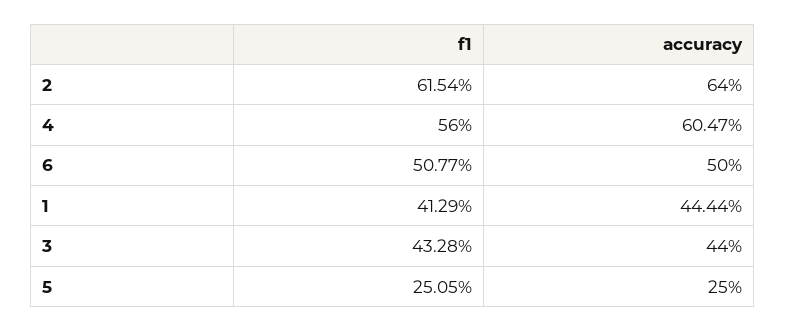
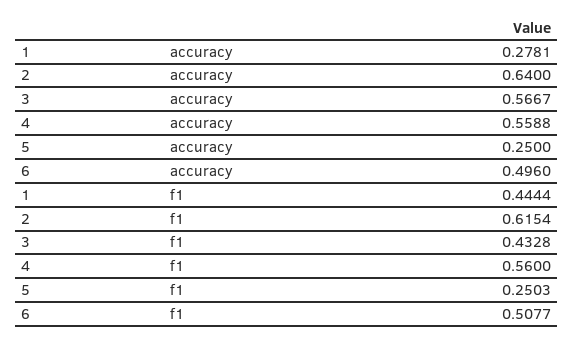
accuracy, 4: 0.6047 -> 0.5588
accuracy, 6: 0.5 -> 0.496
f1, 1: 0.4129 -> 0.4444
accuracy, 1: 0.4444 -> 0.2781
accuracy, 3: 0.44 -> 0.5667
f1, 5: 0.2505 -> 0.2503

